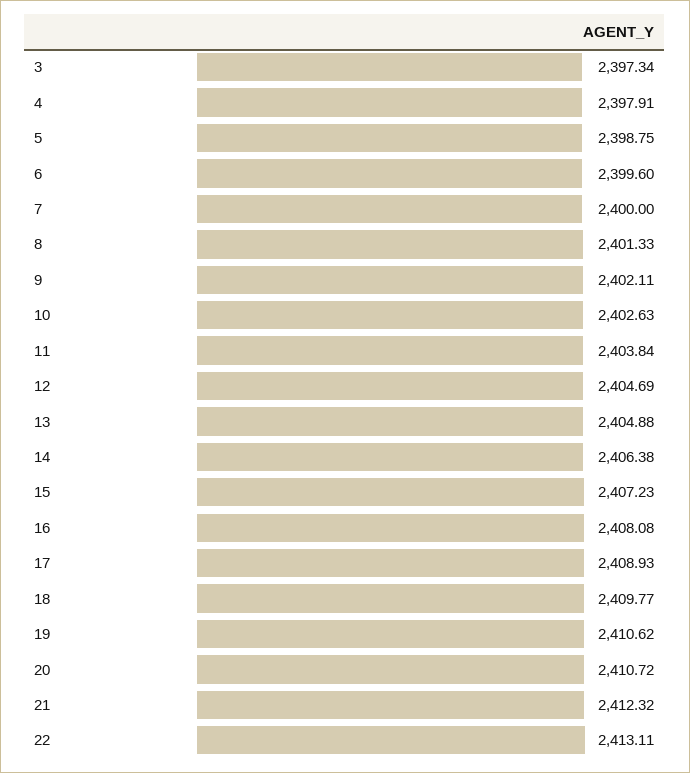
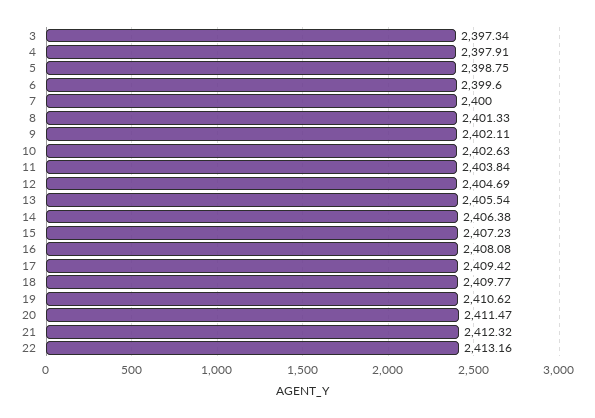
13: 2404.88 -> 2405.54
17: 2408.93 -> 2409.42
20: 2410.72 -> 2411.47
22: 2413.11 -> 2413.16

